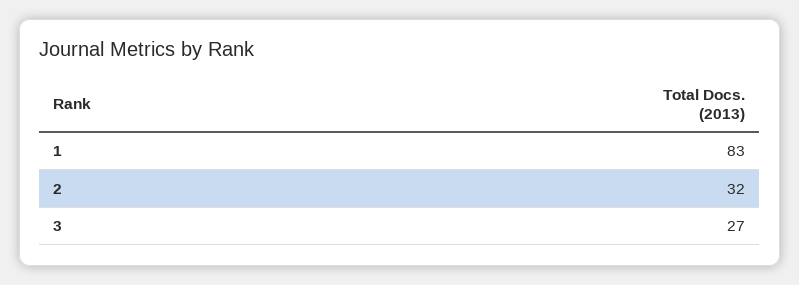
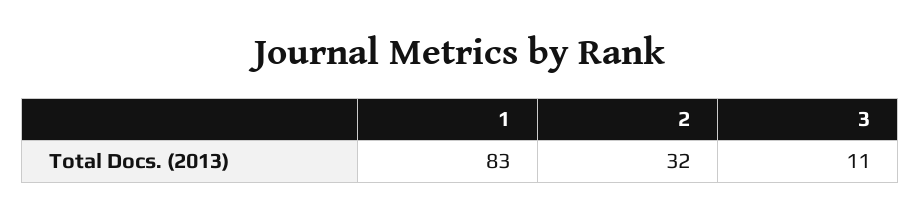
3: 27 -> 11

